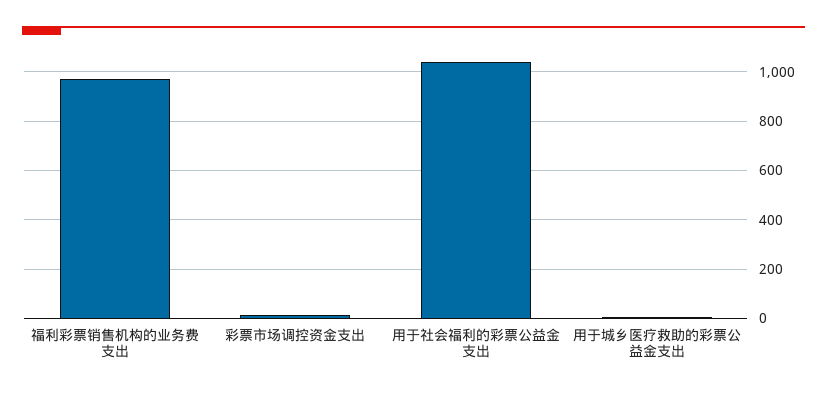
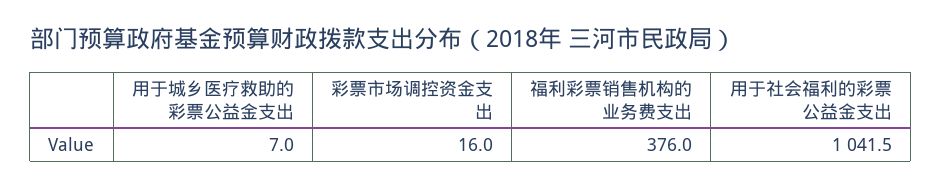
福利彩票销售机构的业务费支出: 975 -> 376

